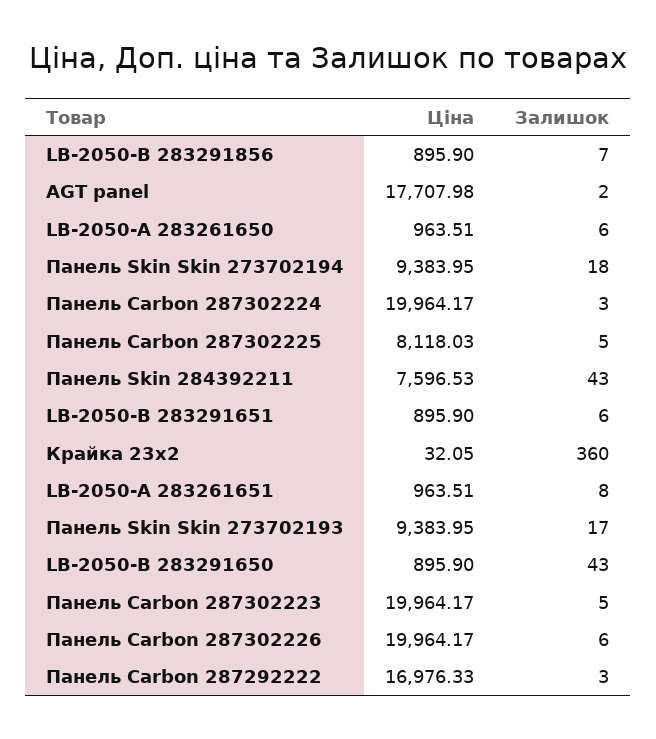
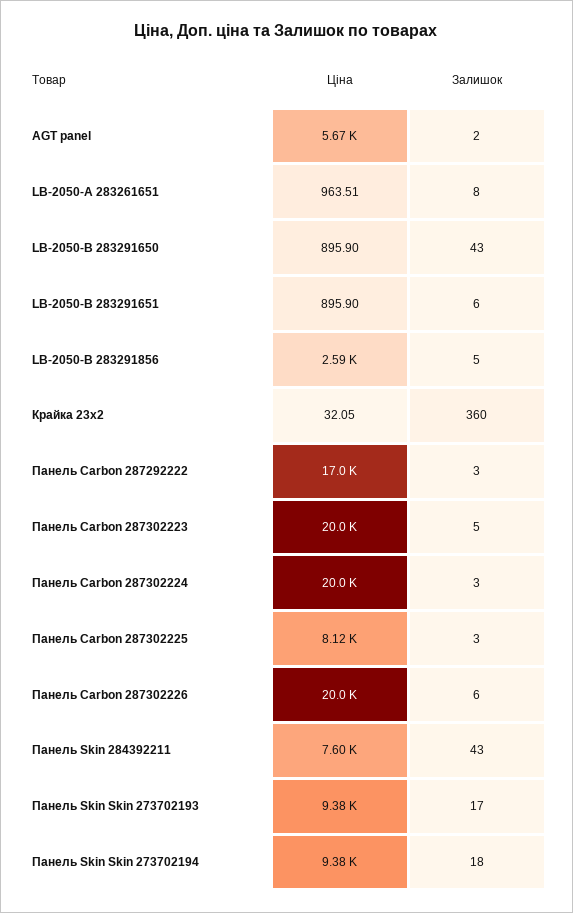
Ціна, LB-2050-В 283291856: 895.9 -> 2590
Залишок, LB-2050-В 283291856: 7 -> 5
Ціна, AGT panel: 17707.98 -> 5670
Ціна, LB-2050-А 283261650: 963.51 -> none
Залишок, LB-2050-А 283261650: 6 -> none
Залишок, Панель Carbon 287302225: 5 -> 3

